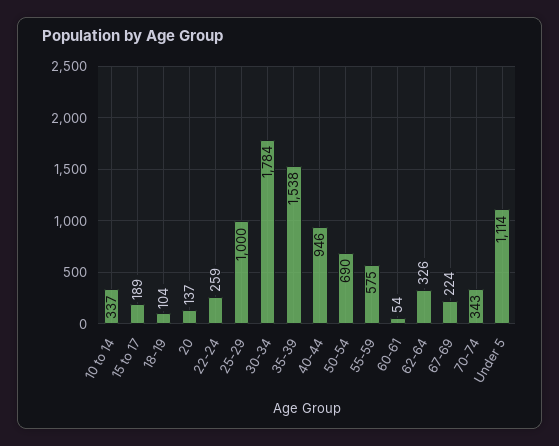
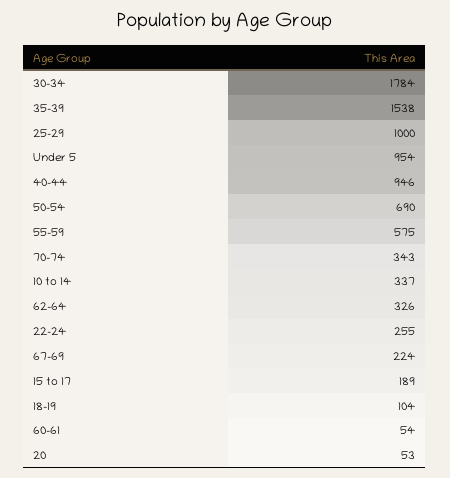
20: 137 -> 53
22-24: 259 -> 255
Under 5: 1114 -> 954

